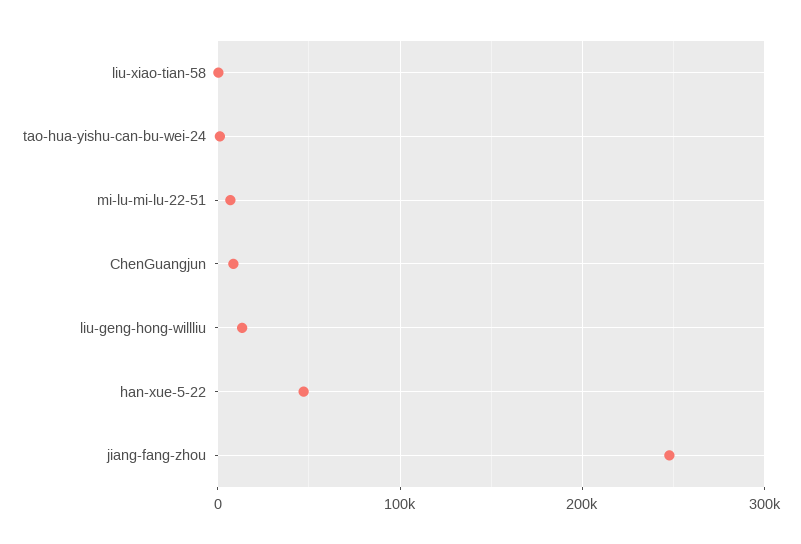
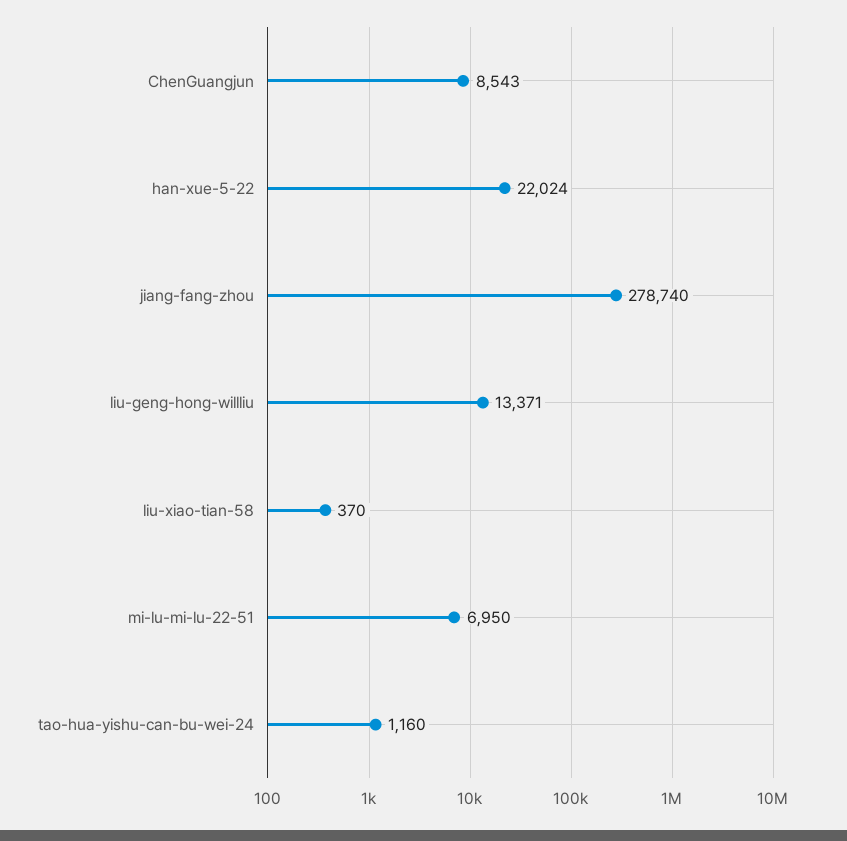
han-xue-5-22: 50000 -> 22024
jiang-fang-zhou: 250000 -> 278740

